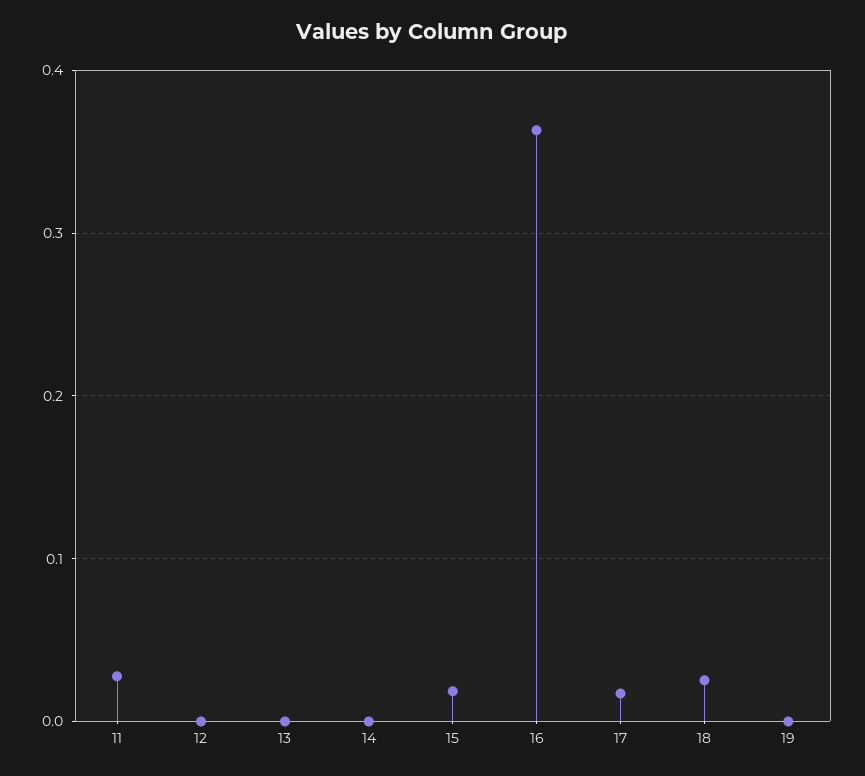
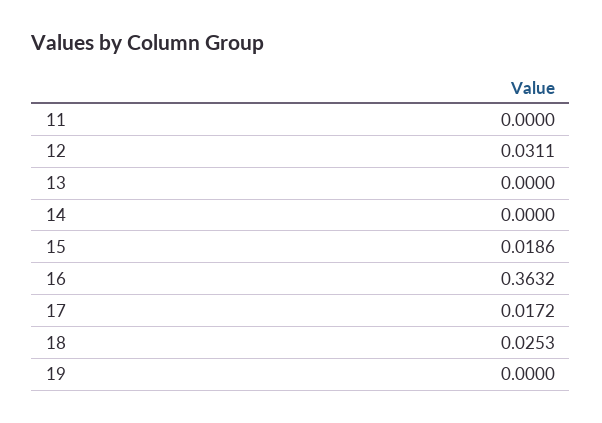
11: 0.03 -> 0
12: 0 -> 0.0311

